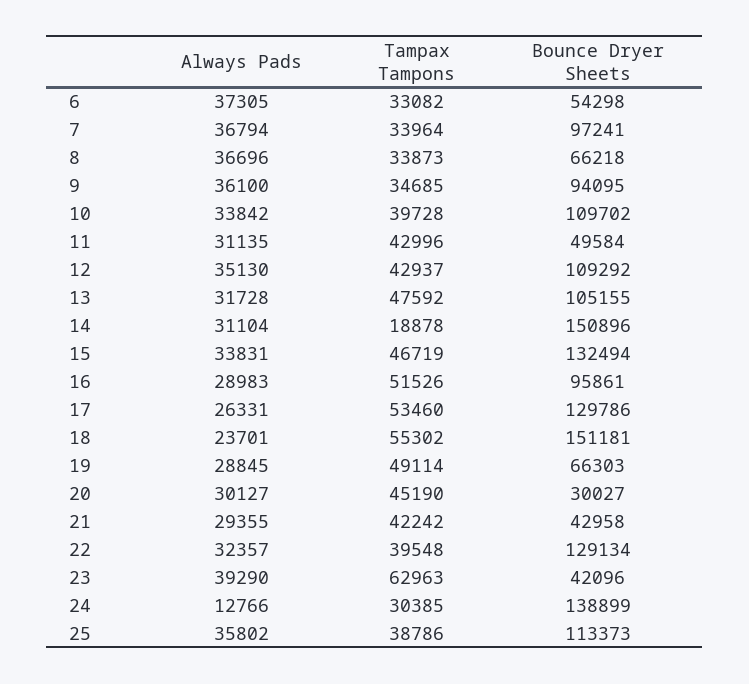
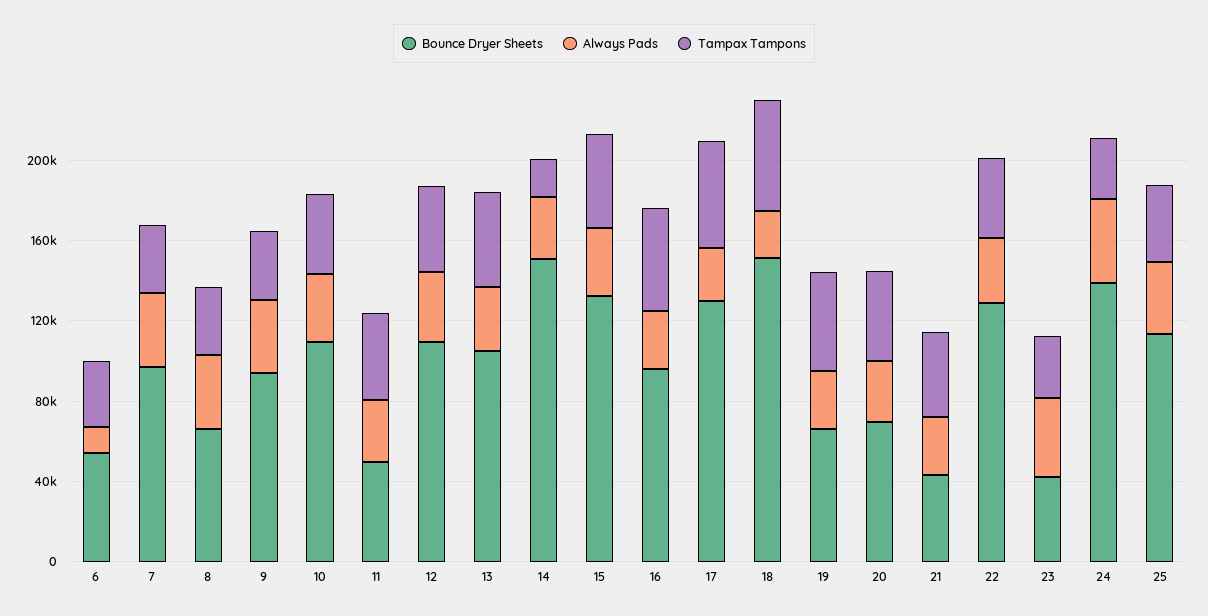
Always Pads, 6: 37305 -> 10000
Bounce Dryer Sheets, 20: 30027 -> 70000
Tampax Tampons, 23: 62963 -> 30000
Always Pads, 24: 12766 -> 40000

